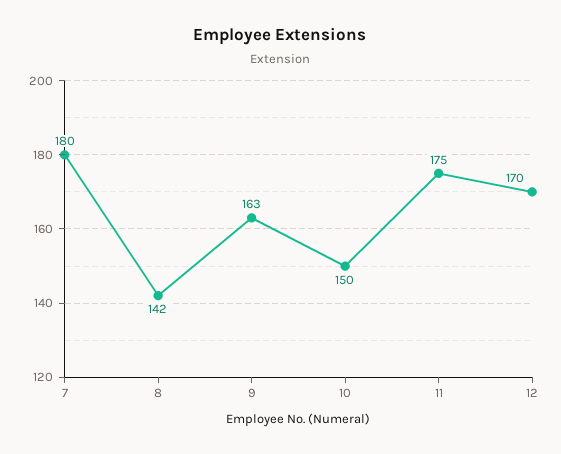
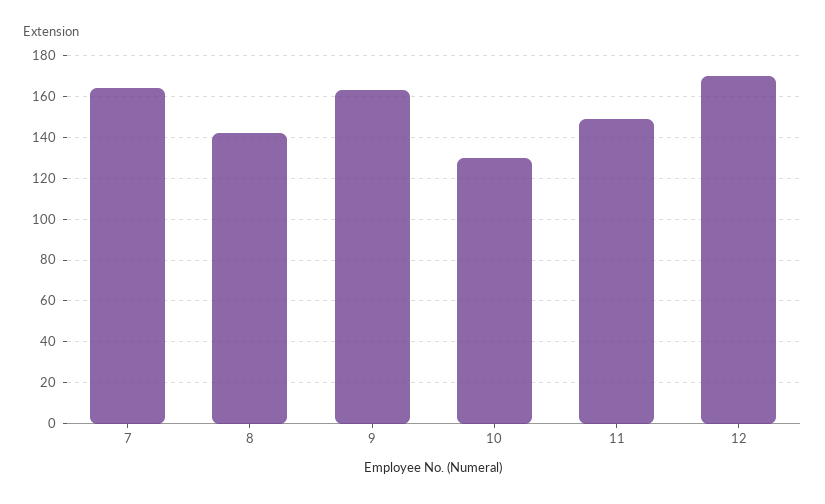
7: 180 -> 165
10: 150 -> 130
11: 175 -> 150

